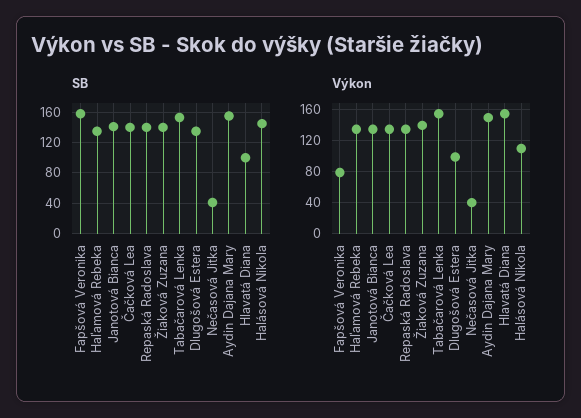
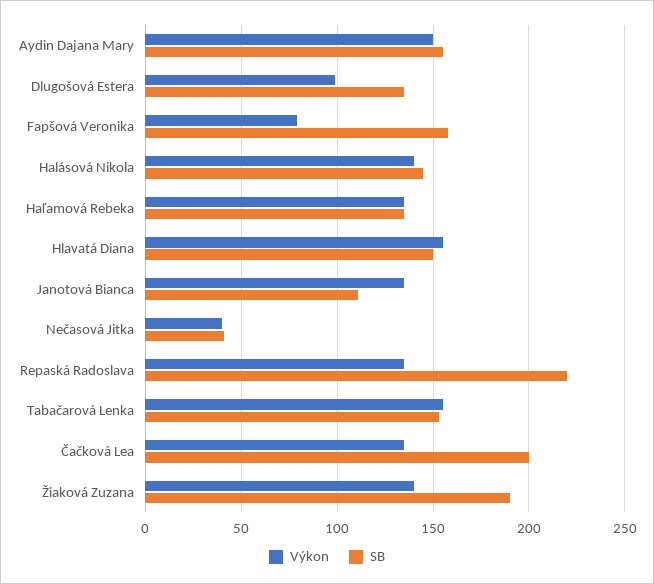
SB, Janotová Bianca: 140 -> 110
SB, Čačková Lea: 140 -> 200
SB, Repaská Radoslava: 140 -> 220
SB, Žiaková Zuzana: 140 -> 190
SB, Hlavatá Diana: 100 -> 150
Výkon, Halásová Nikola: 110 -> 140

